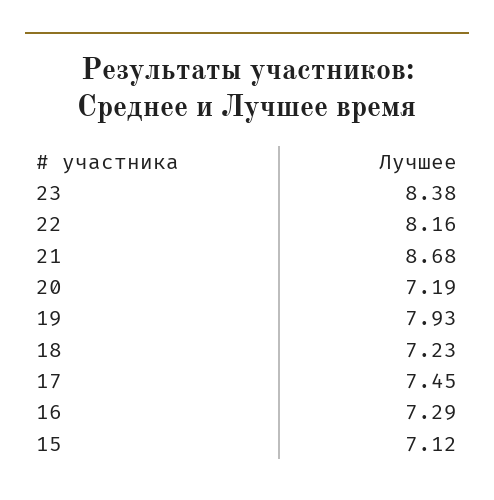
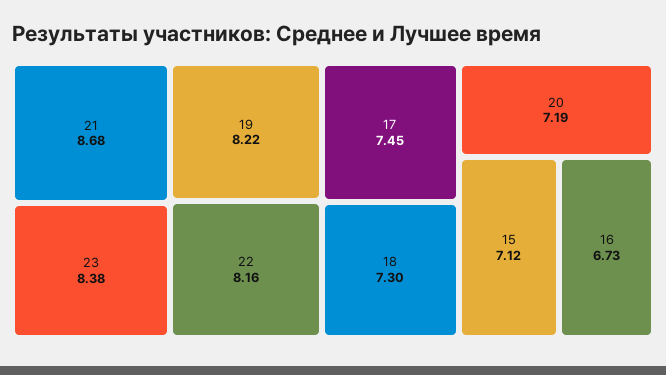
19: 7.93 -> 8.22
18: 7.23 -> 7.3
16: 7.29 -> 6.73

